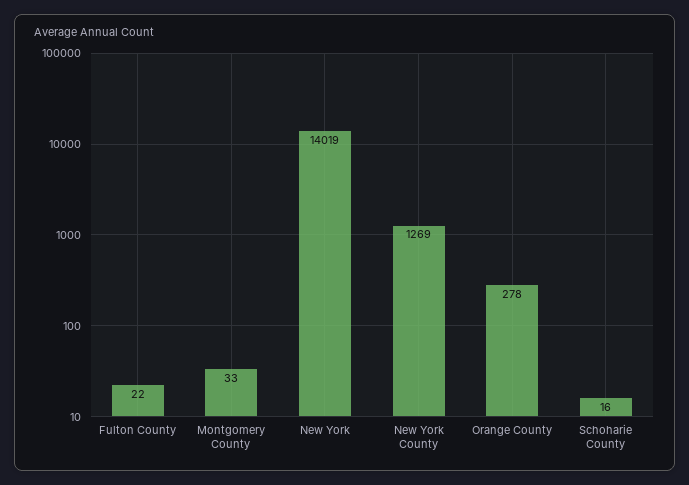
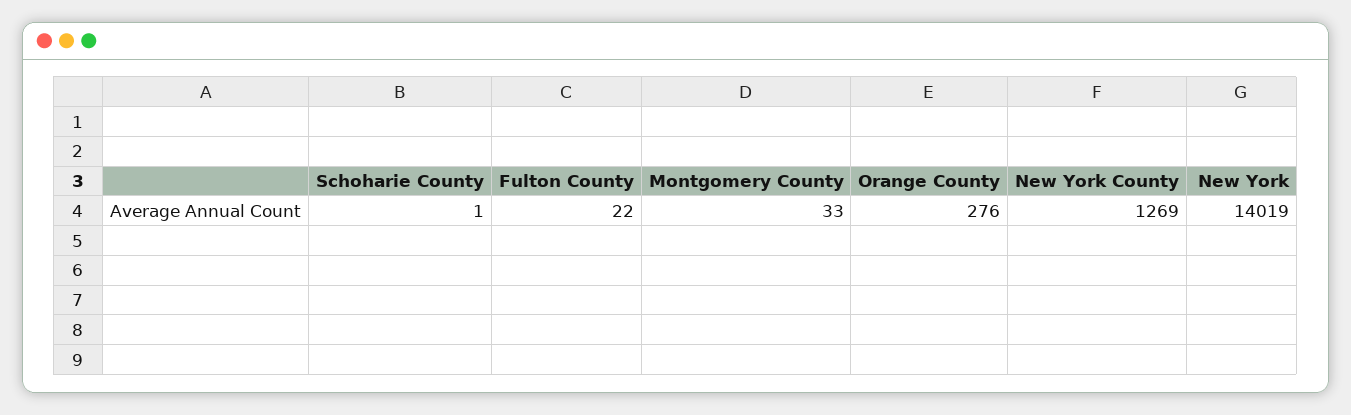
Orange County: 278 -> 276
Schoharie County: 16 -> 1

